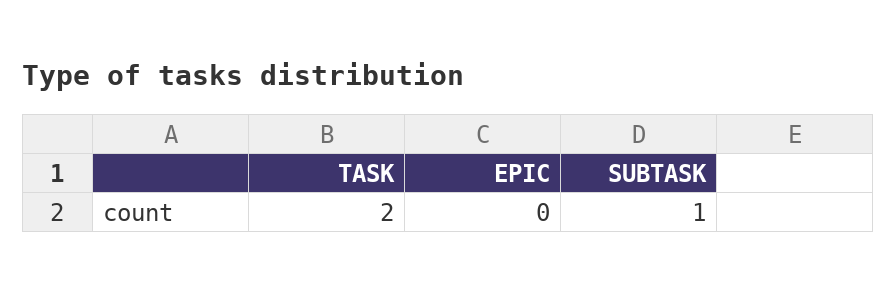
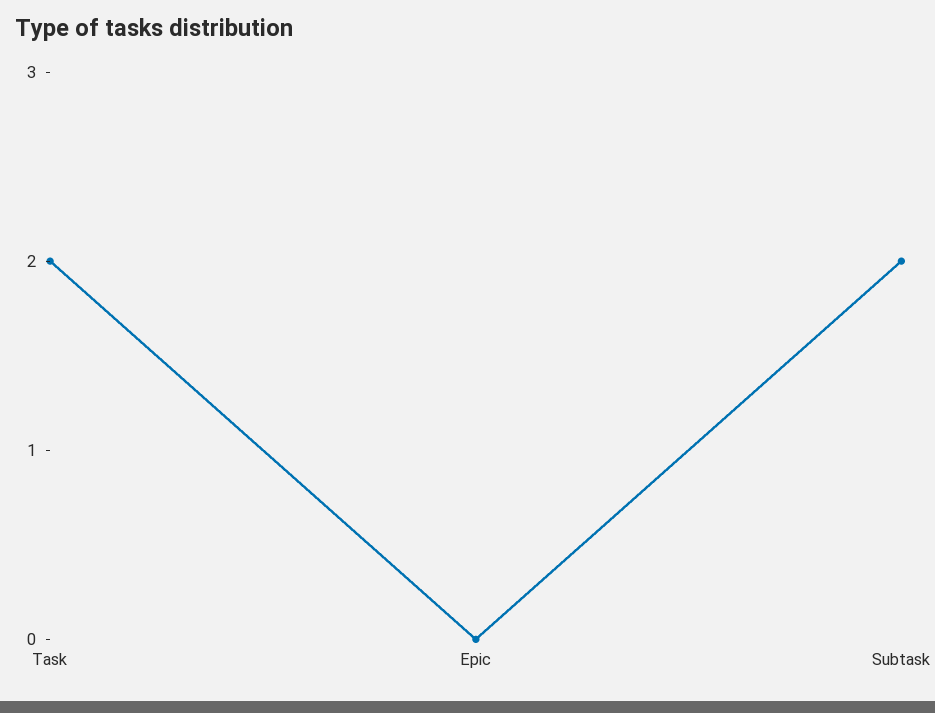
SUBTASK: 1 -> 2

